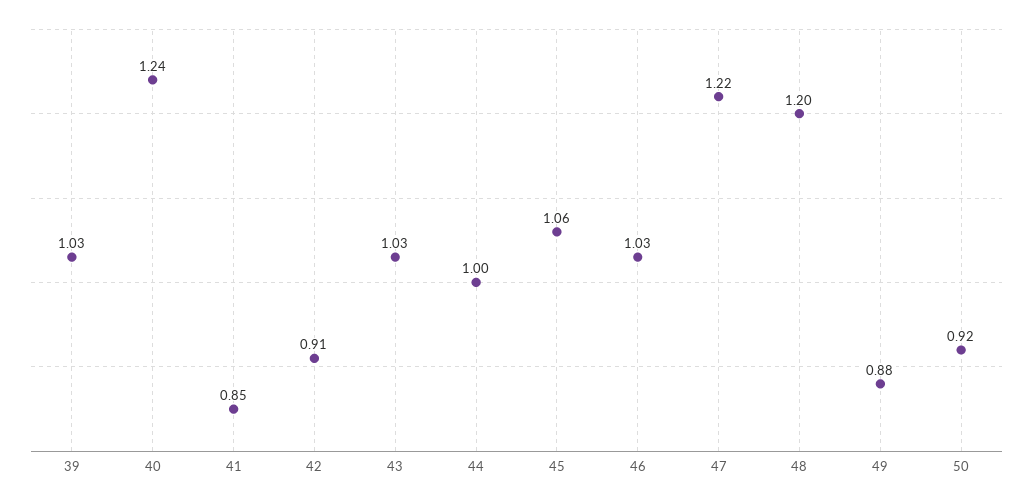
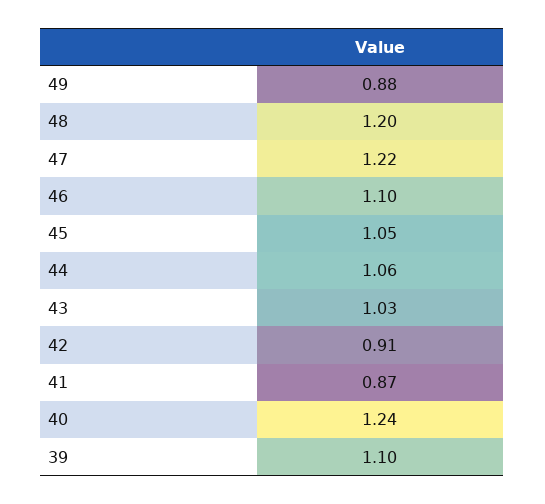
39: 1.03 -> 1.1
41: 0.85 -> 0.87
44: 1 -> 1.06
45: 1.06 -> 1.05
46: 1.03 -> 1.1
50: 0.92 -> none

